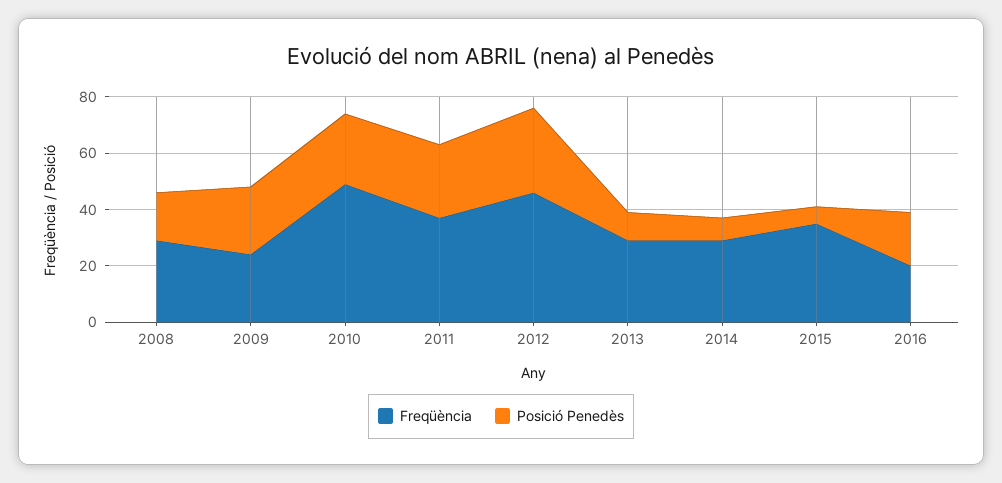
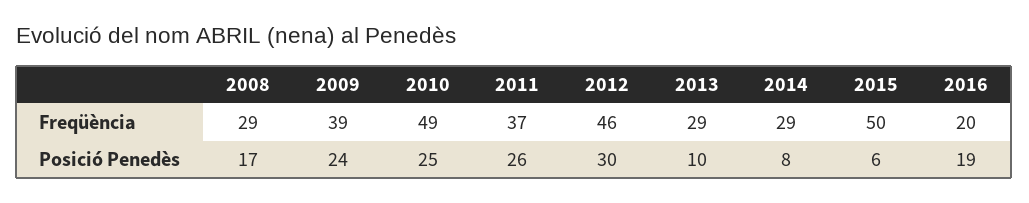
Freqüència, 2009: 25 -> 39
Freqüència, 2015: 35 -> 50

